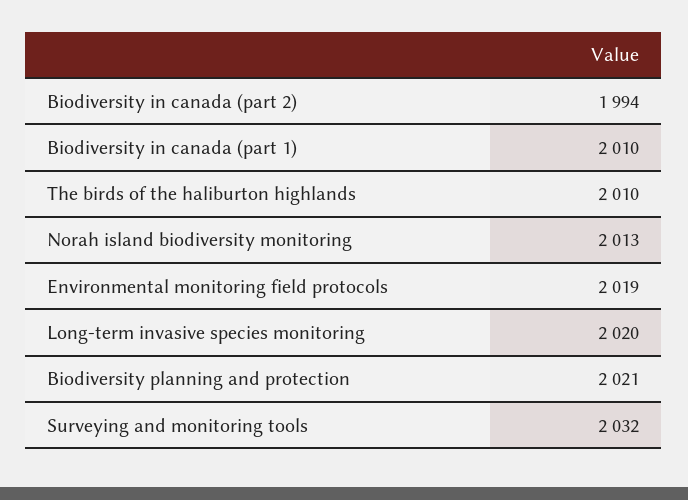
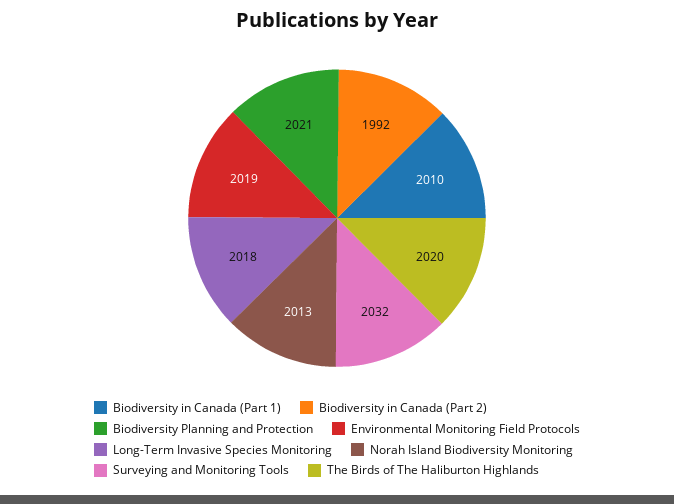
Biodiversity in canada (part 2): 1994 -> 1992
The birds of the haliburton highlands: 2010 -> 2020
Long-term invasive species monitoring: 2020 -> 2018

